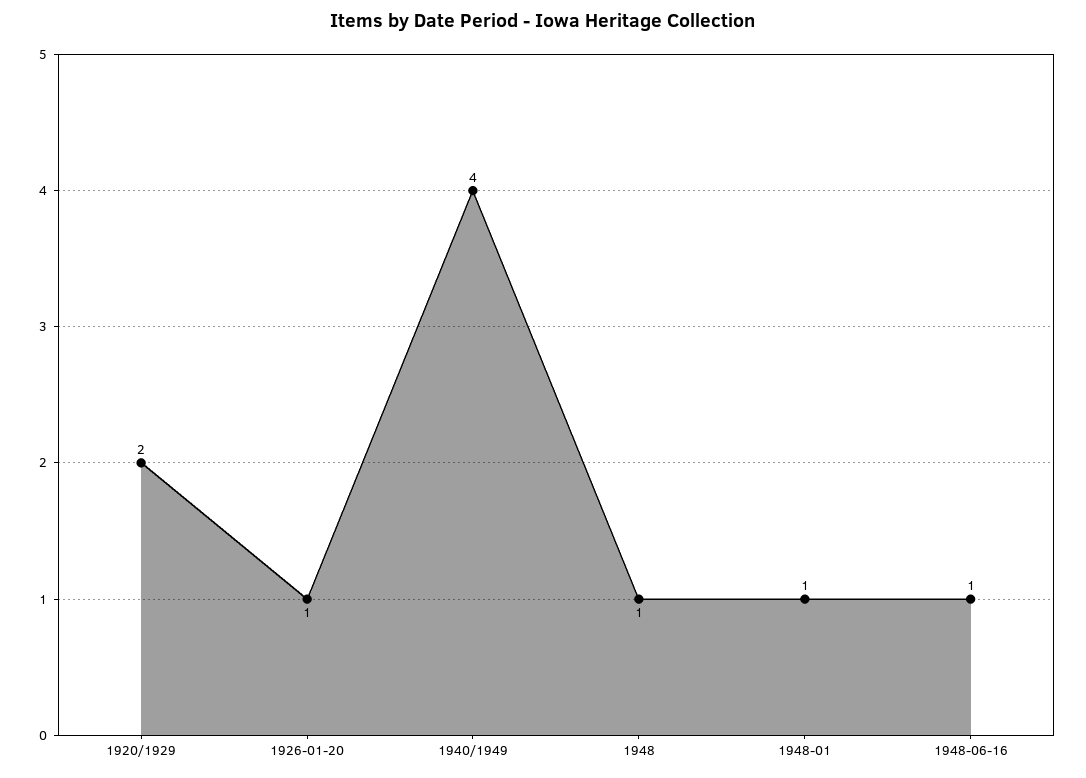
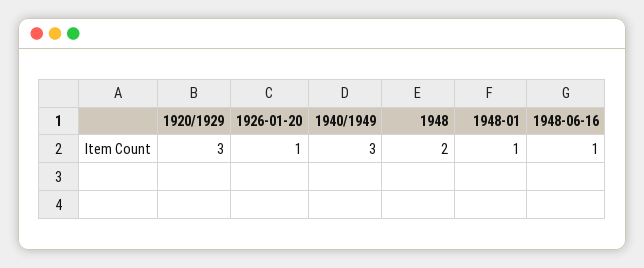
1920/1929: 2 -> 3
1940/1949: 4 -> 3
1948: 1 -> 2

